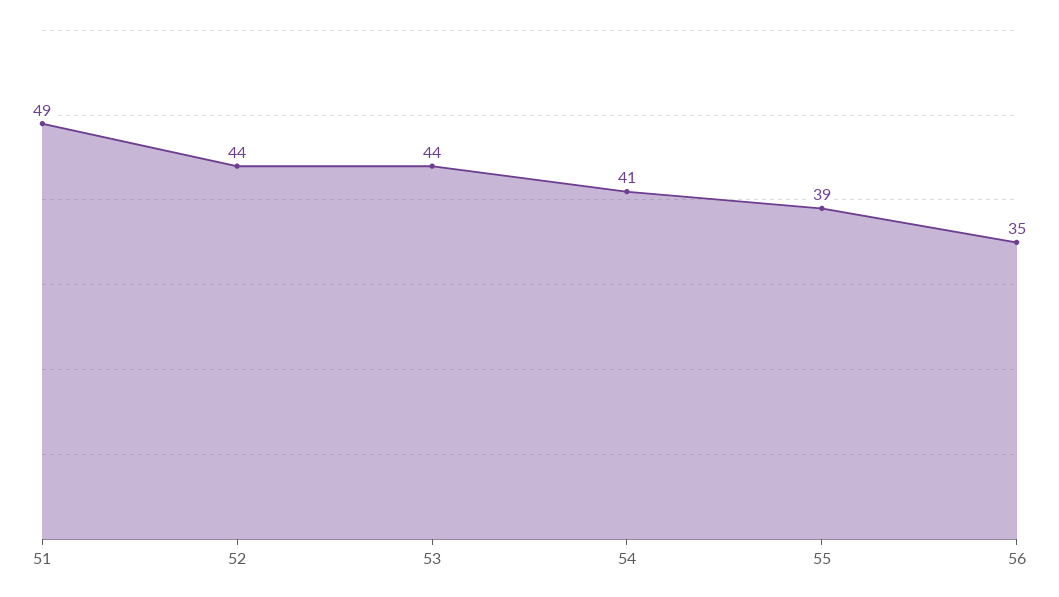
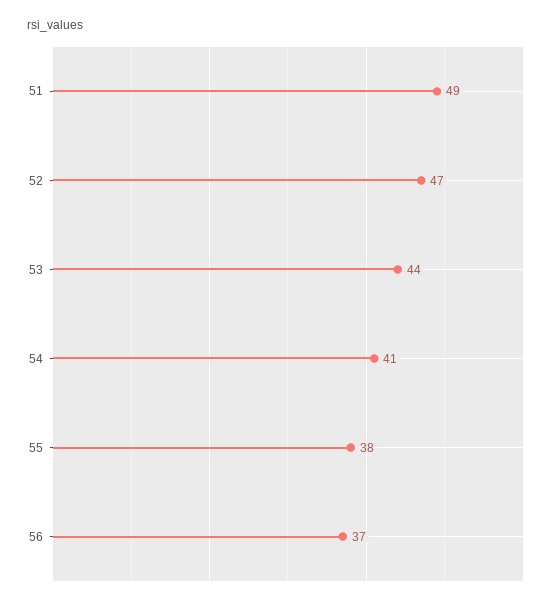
52: 44 -> 47
55: 39 -> 38
56: 35 -> 37

